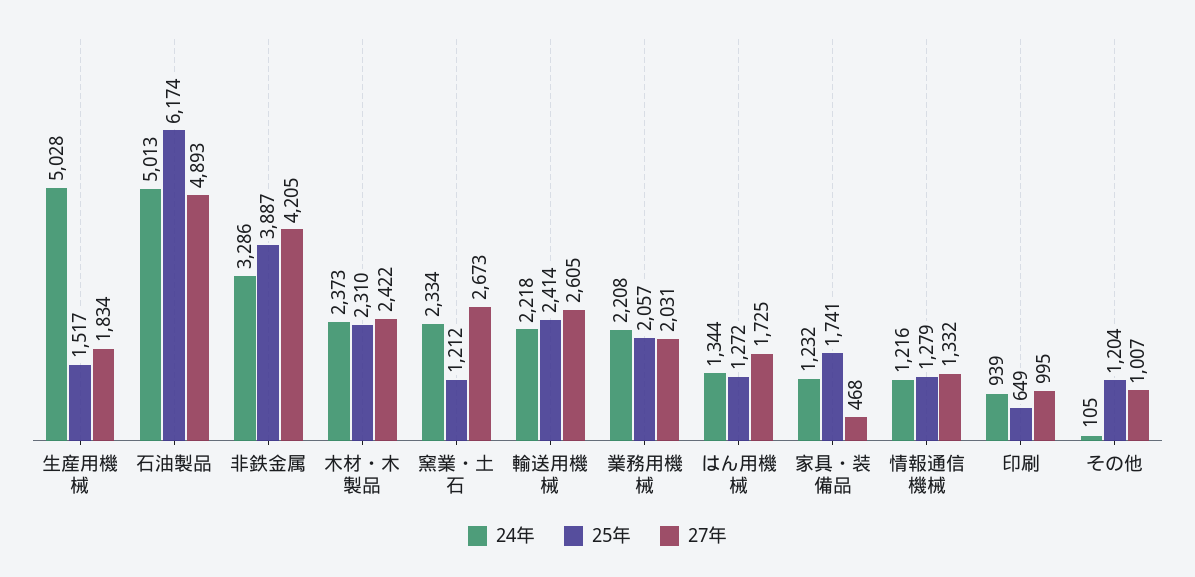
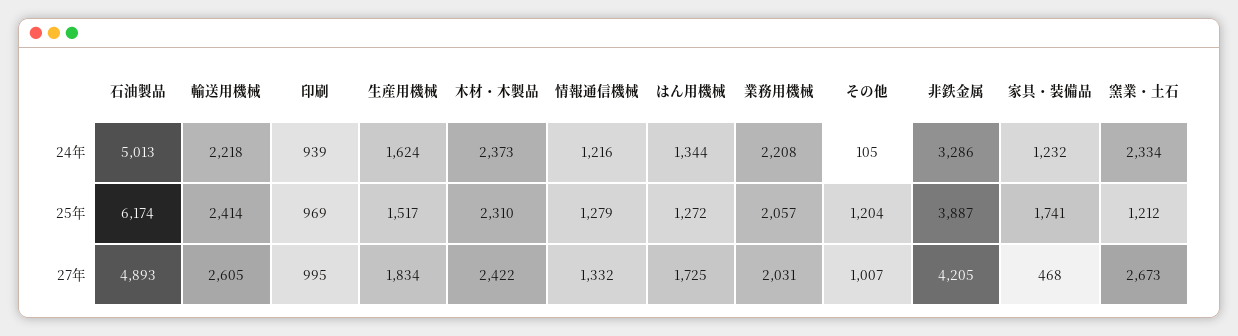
24年, 生産用機械: 5028 -> 1624
25年, 印刷: 649 -> 969

